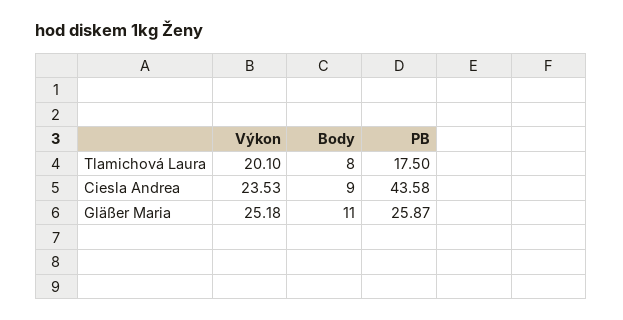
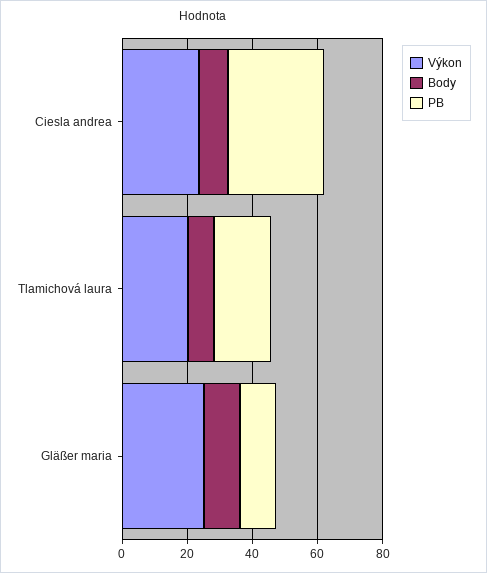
PB, Ciesla Andrea: 43.58 -> 30
PB, Gläßer Maria: 25.87 -> 10

